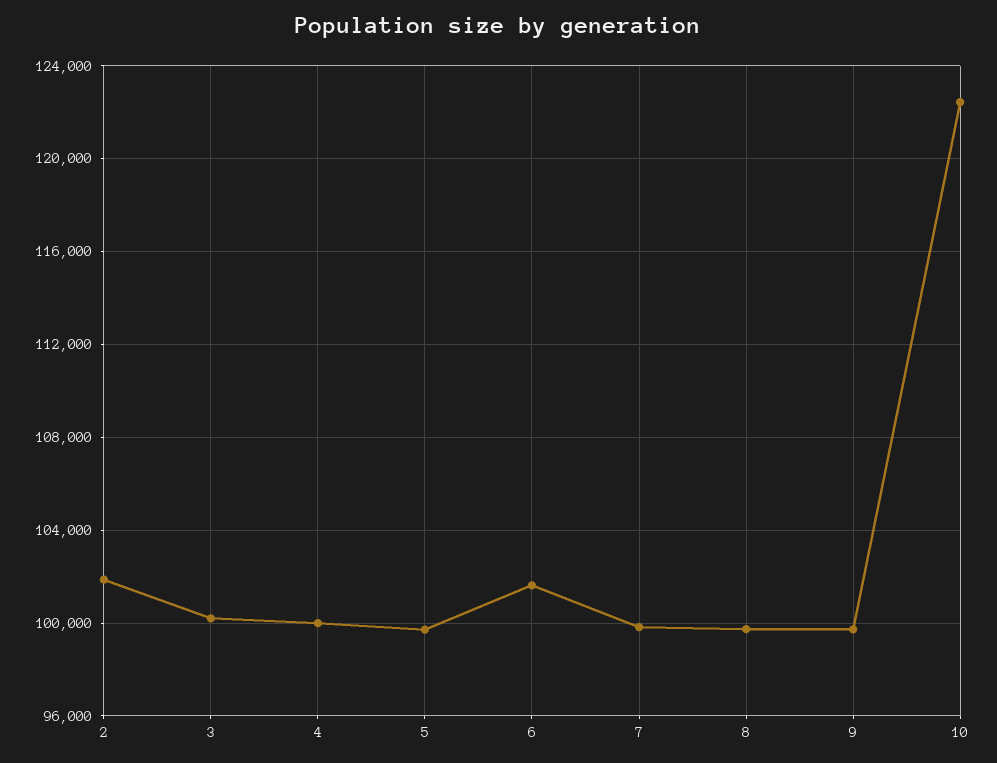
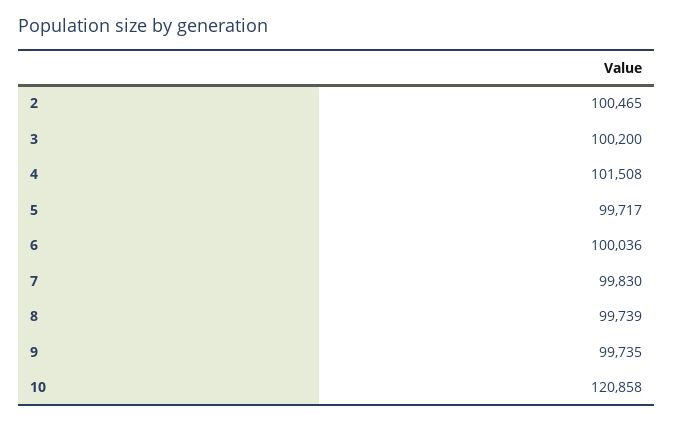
2: 102000 -> 100465
4: 100000 -> 101508
6: 101500 -> 100036
10: 122500 -> 120858

